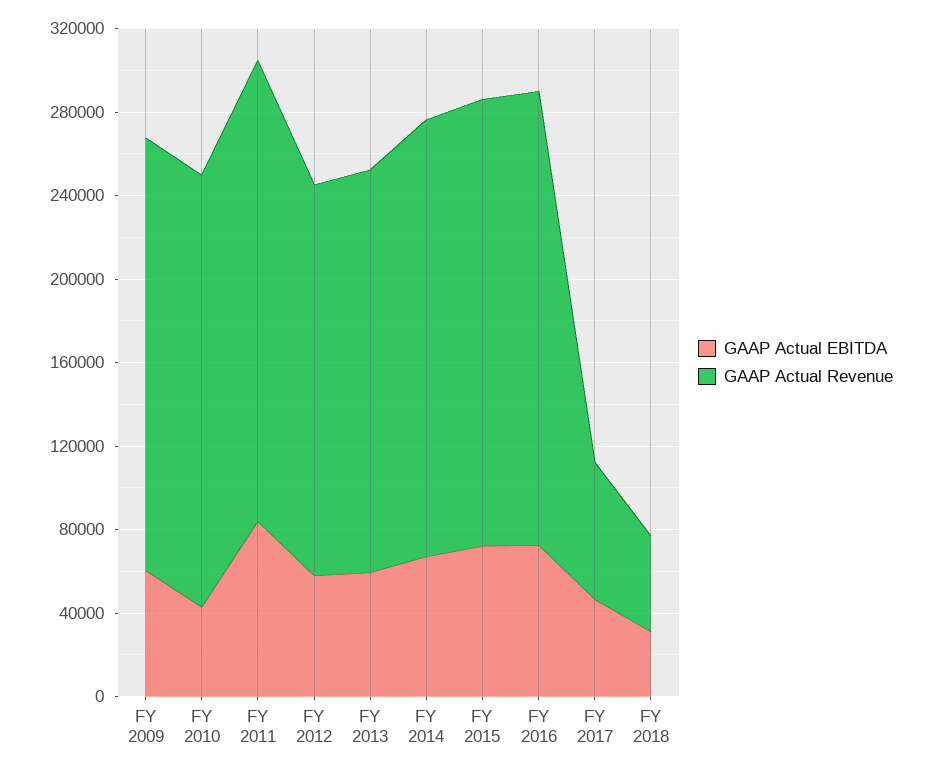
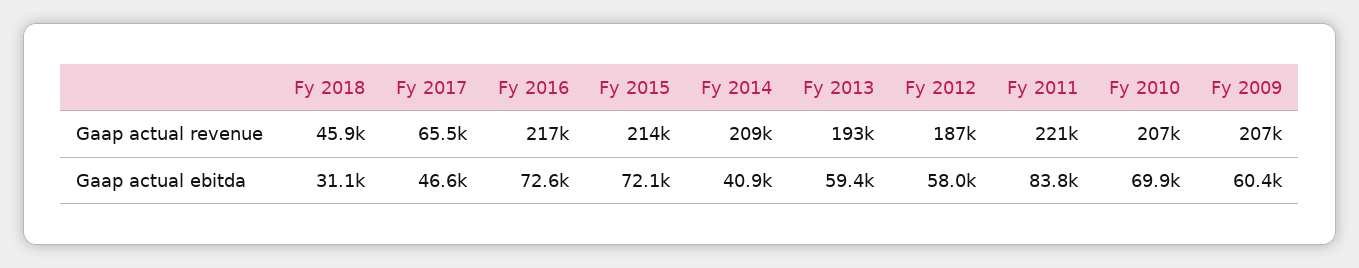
GAAP Actual EBITDA, FY 2010: 40000 -> 69900
GAAP Actual EBITDA, FY 2014: 70000 -> 40900

